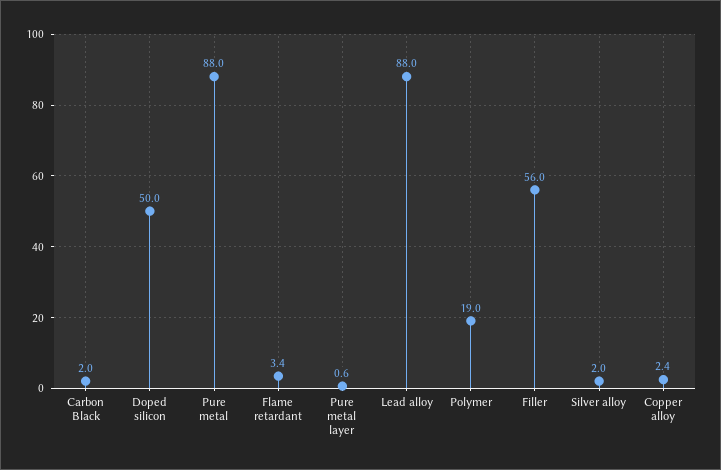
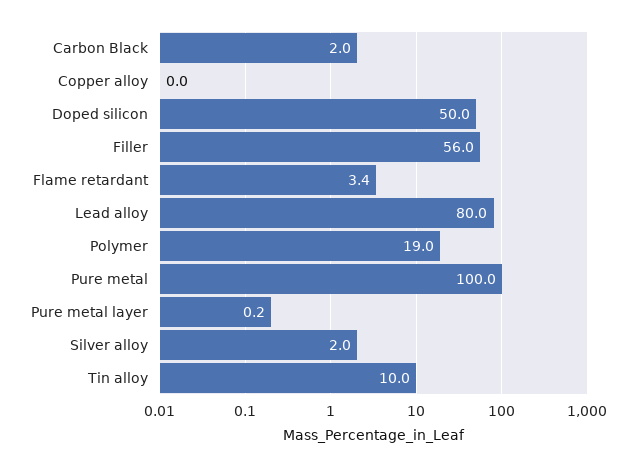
Pure metal: 88 -> 100
Pure metal layer: 0.6 -> 0.2
Lead alloy: 88 -> 80
Copper alloy: 2.4 -> 0
Tin alloy: none -> 10

